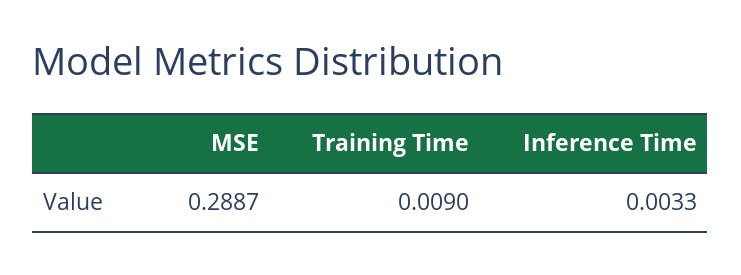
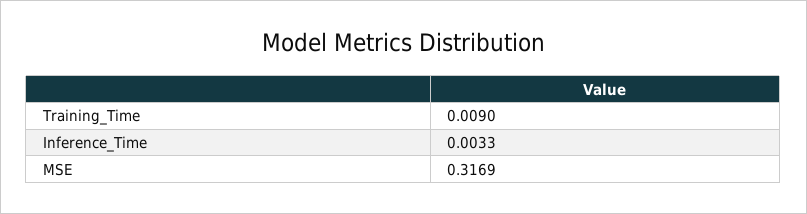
MSE: 0.2887 -> 0.3169

